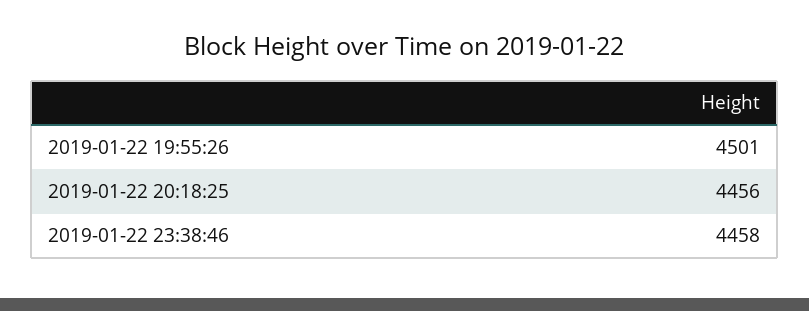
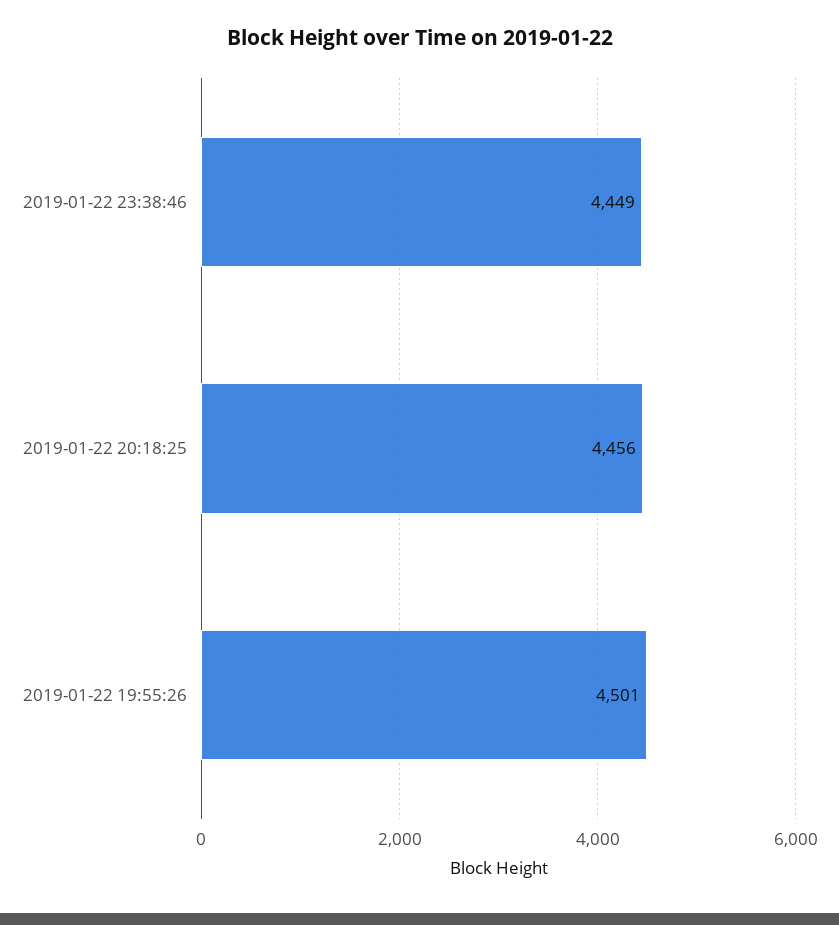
2019-01-22 23:38:46: 4458 -> 4449

